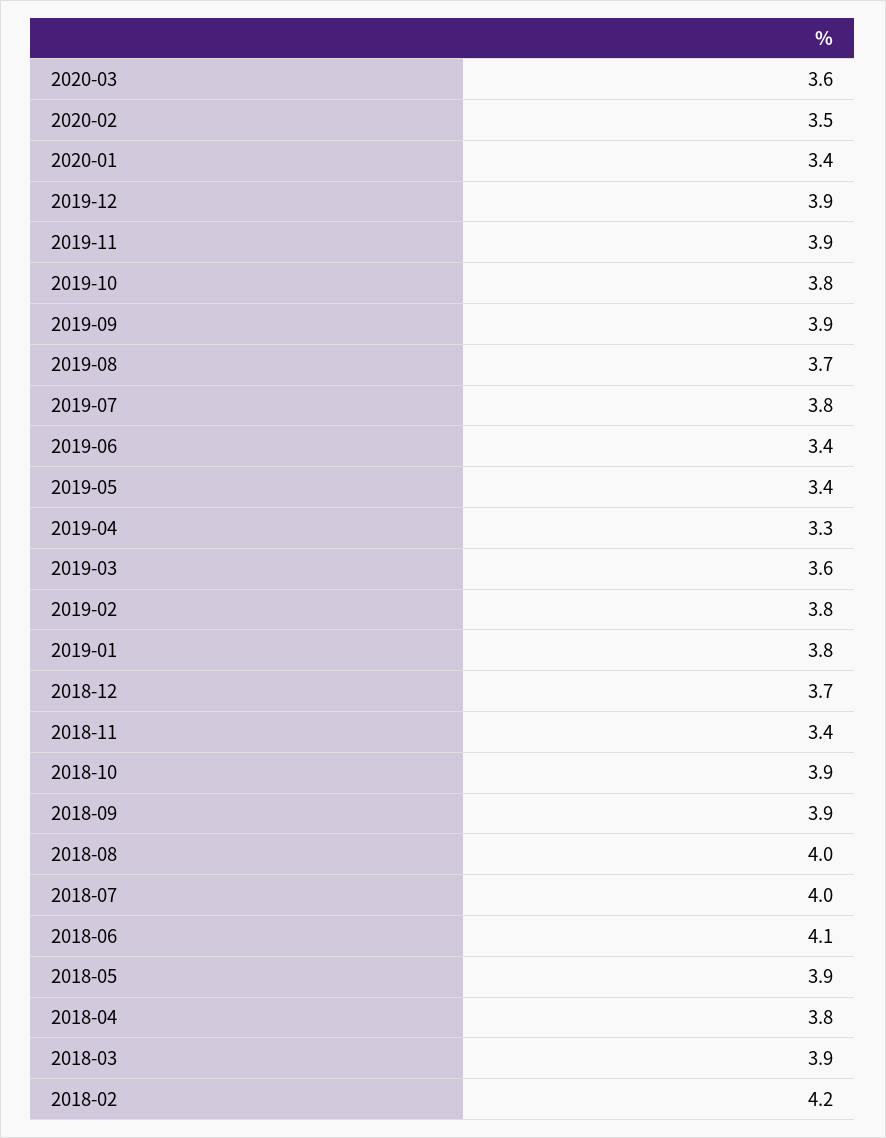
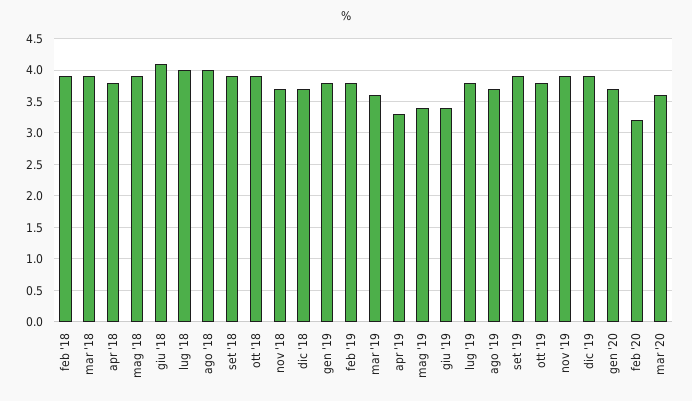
2020-02: 3.5 -> 3.2
2020-01: 3.4 -> 3.7
2018-11: 3.4 -> 3.7
2018-02: 4.2 -> 3.9

